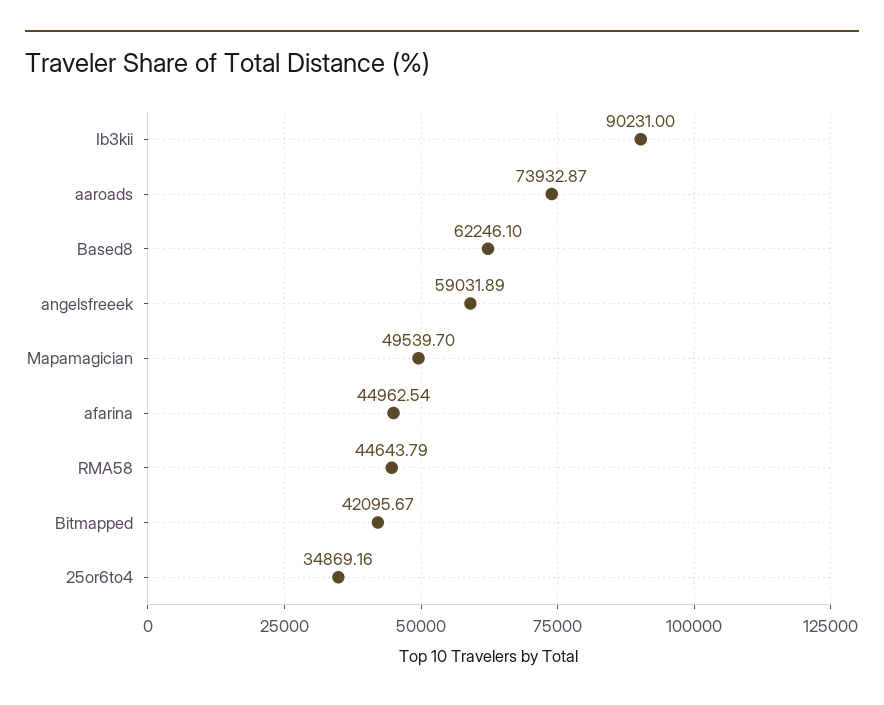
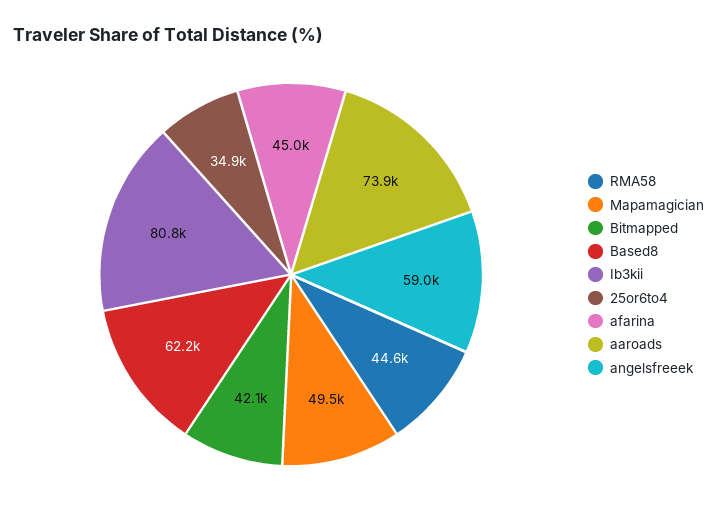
Ib3kii: 90231 -> 80800

